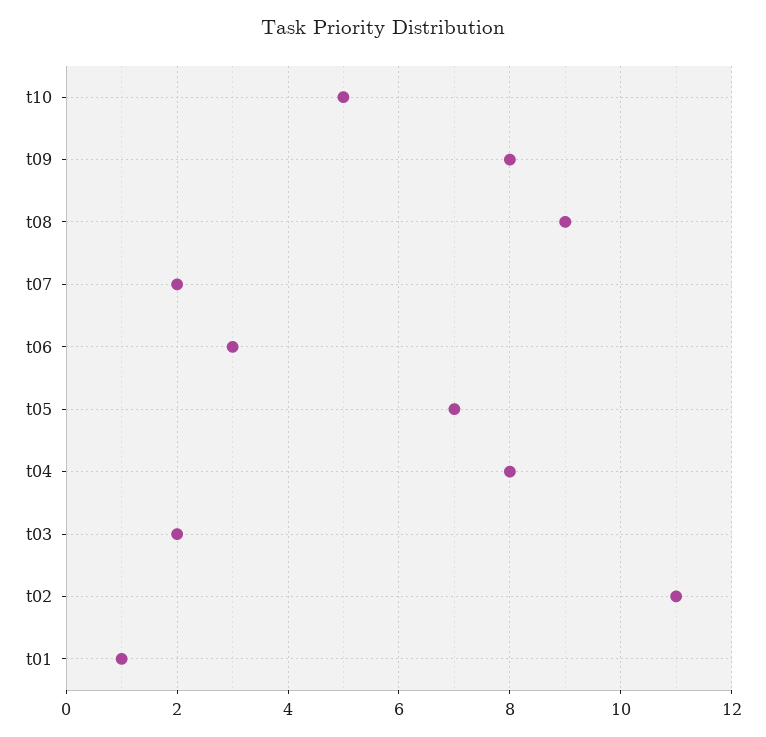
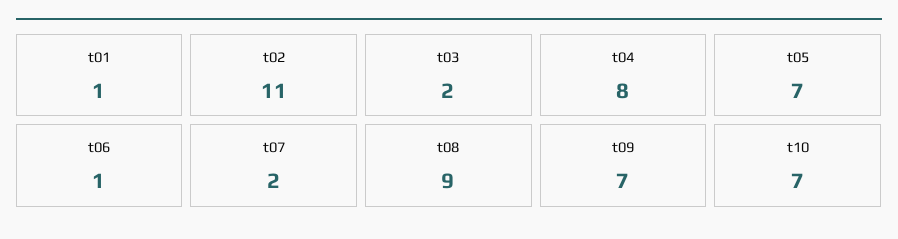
t10: 5 -> 7
t09: 8 -> 7
t06: 3 -> 1

